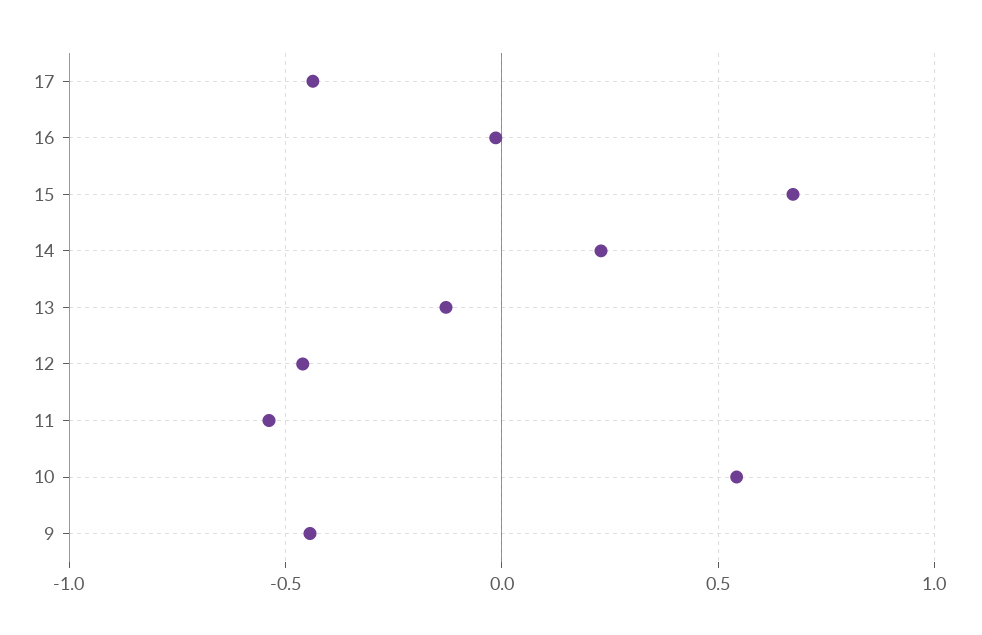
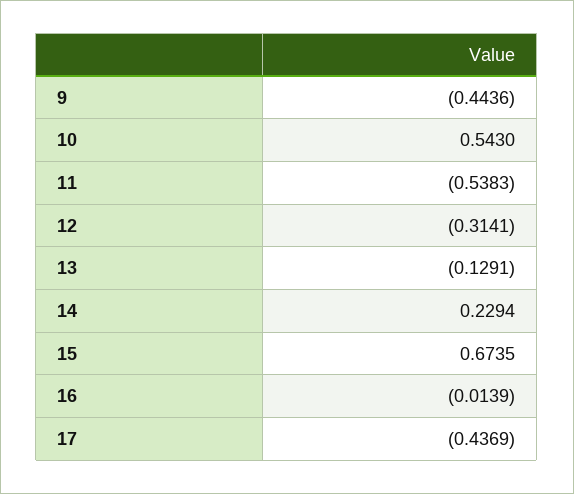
12: -0.45 -> -0.3141

